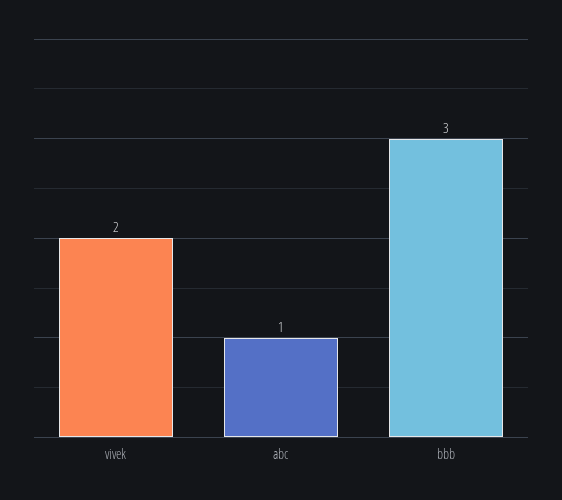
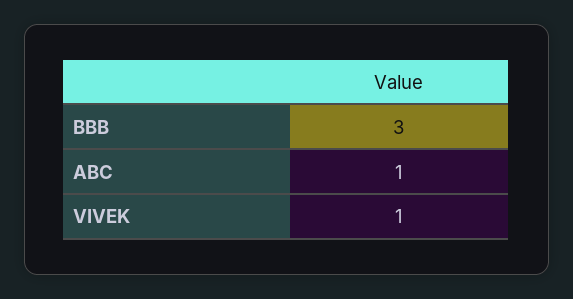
vivek: 2 -> 1

